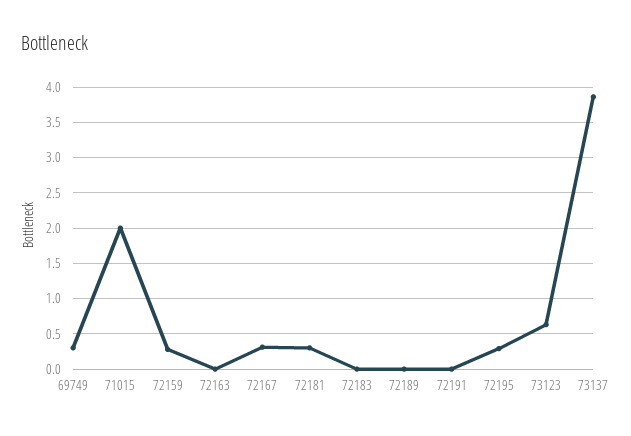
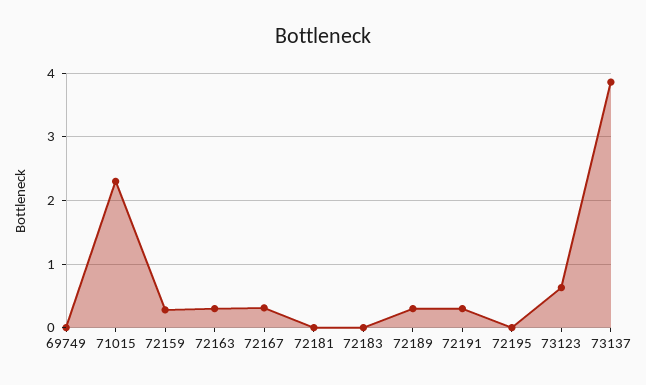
69749: 0.3 -> 0
71015: 2 -> 2.3
72163: 0 -> 0.3
72181: 0.3 -> 0
72189: 0 -> 0.3
72191: 0 -> 0.3
72195: 0.3 -> 0

